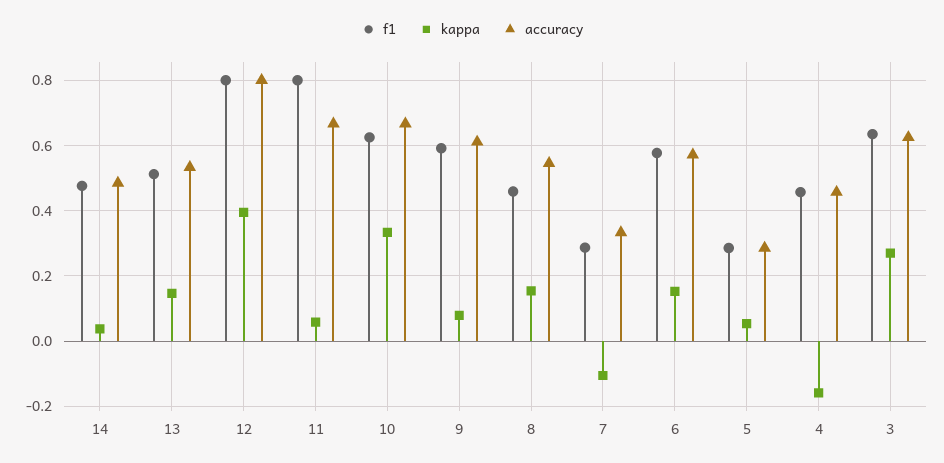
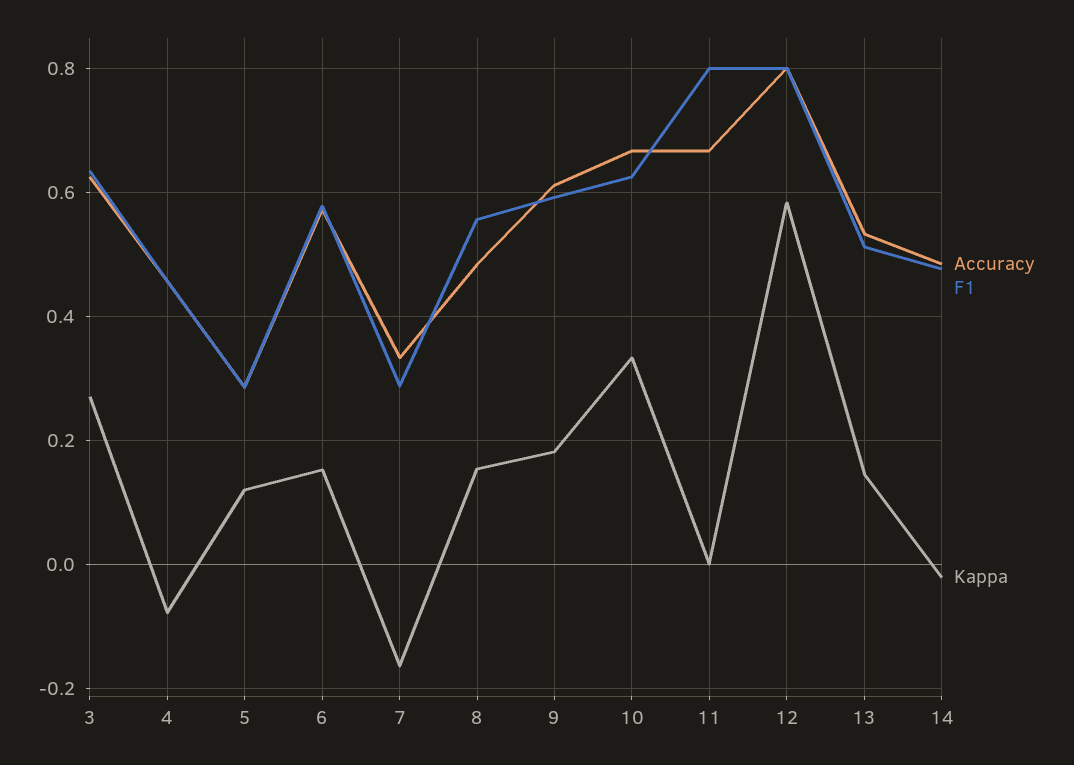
kappa, 14: 0.04 -> -0.02
kappa, 12: 0.4 -> 0.58
kappa, 11: 0.06 -> 0
kappa, 9: 0.08 -> 0.18
f1, 8: 0.46 -> 0.56
accuracy, 8: 0.54 -> 0.48
kappa, 7: -0.1 -> -0.16
kappa, 5: 0.06 -> 0.12
kappa, 4: -0.16 -> -0.08

